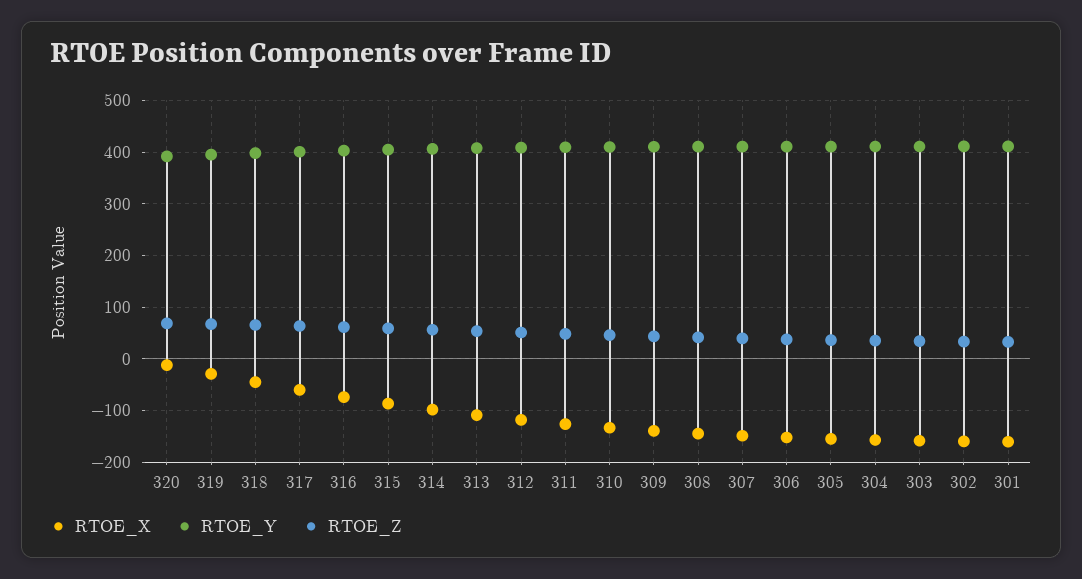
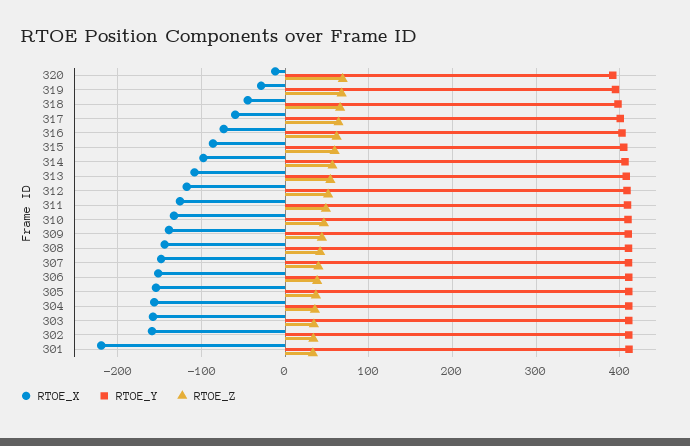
RTOE_X, 301: -160 -> -220

